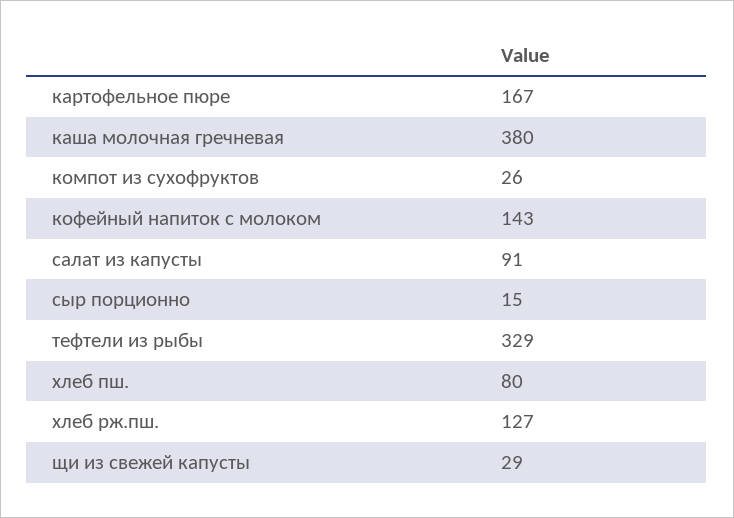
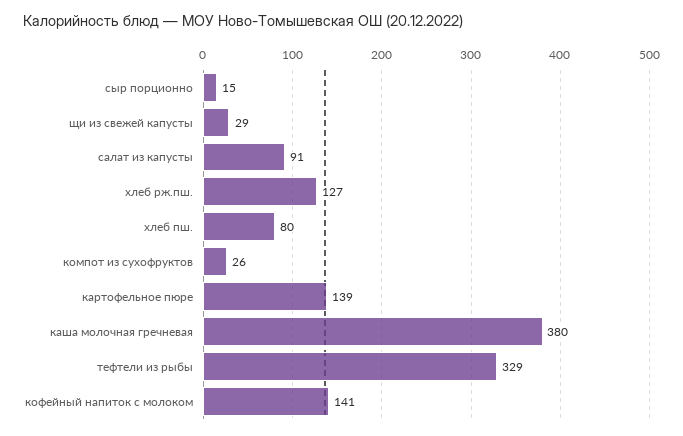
картофельное пюре: 167 -> 139
кофейный напиток с молоком: 143 -> 141

